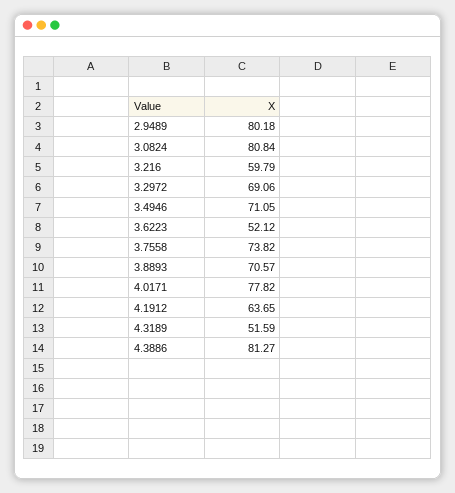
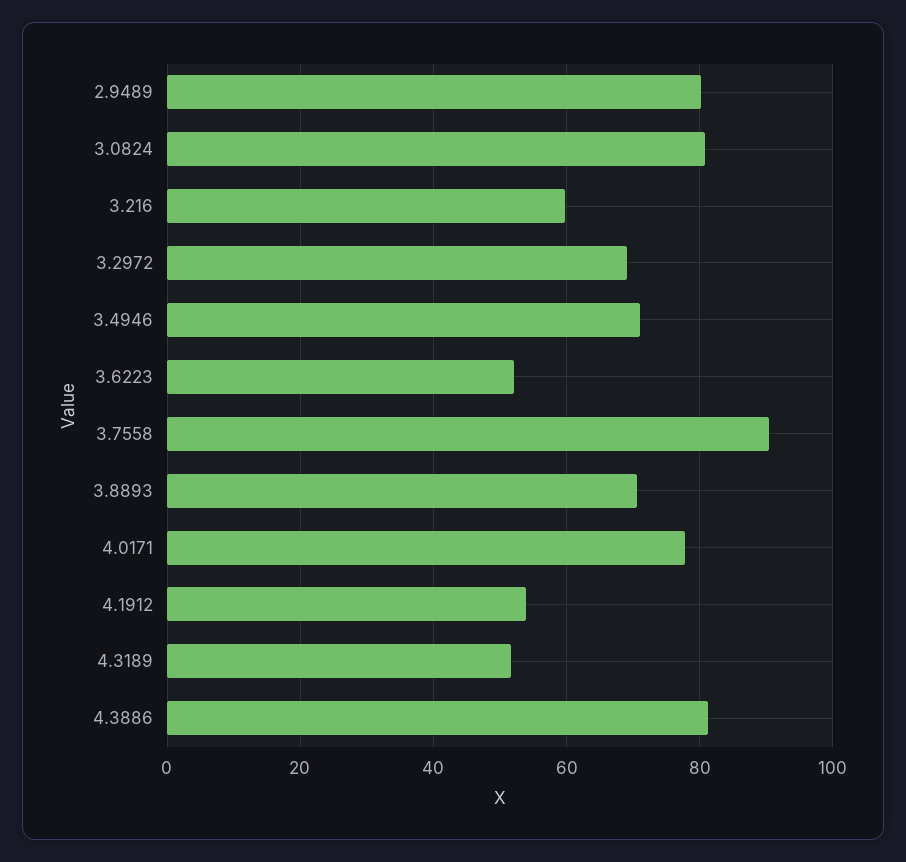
3.7558: 73.82 -> 90
4.1912: 63.65 -> 54

